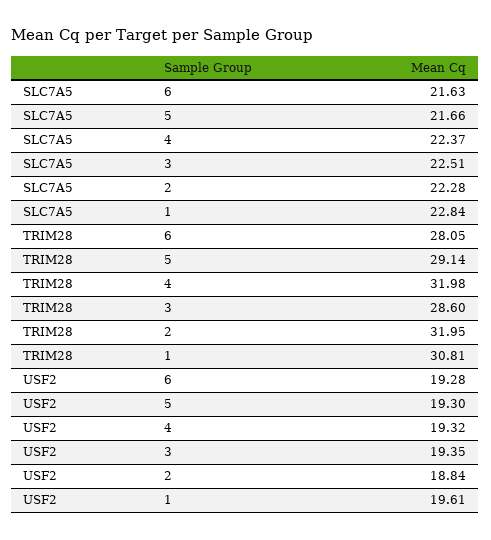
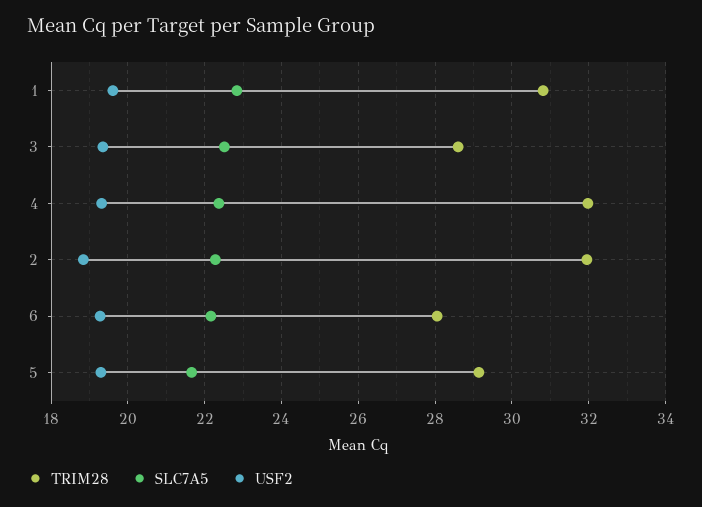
SLC7A5, 6: 21.63 -> 22.2

